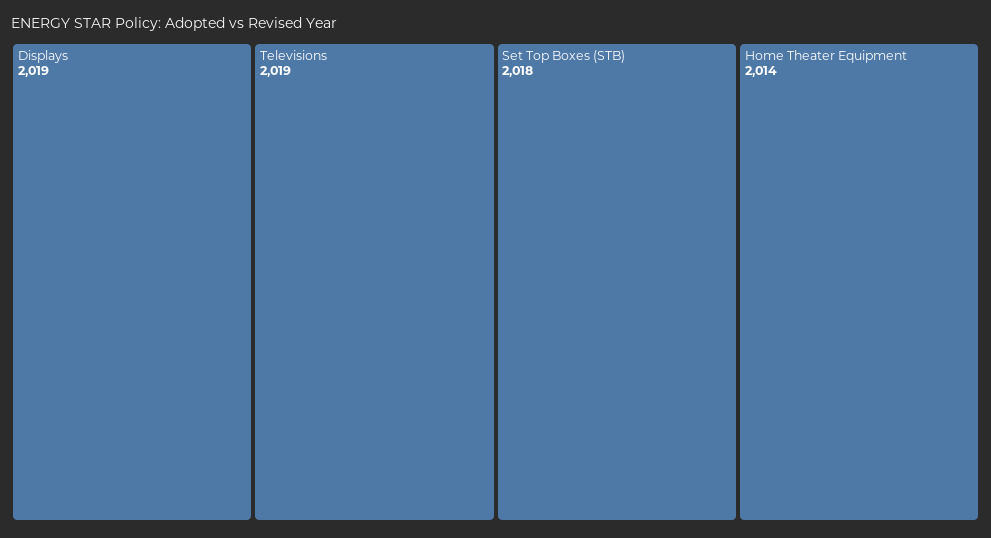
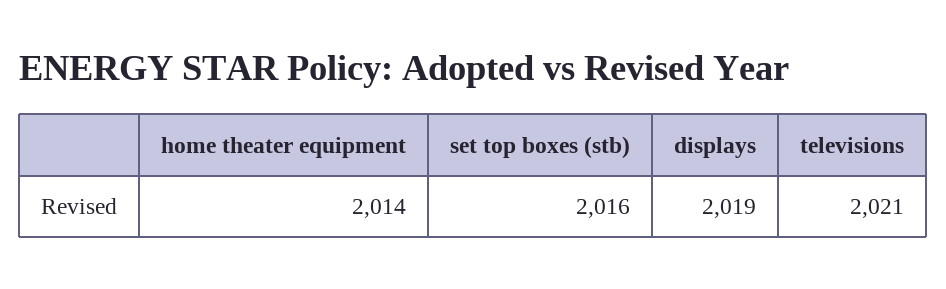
Televisions: 2019 -> 2021
Set Top Boxes (STB): 2018 -> 2016

